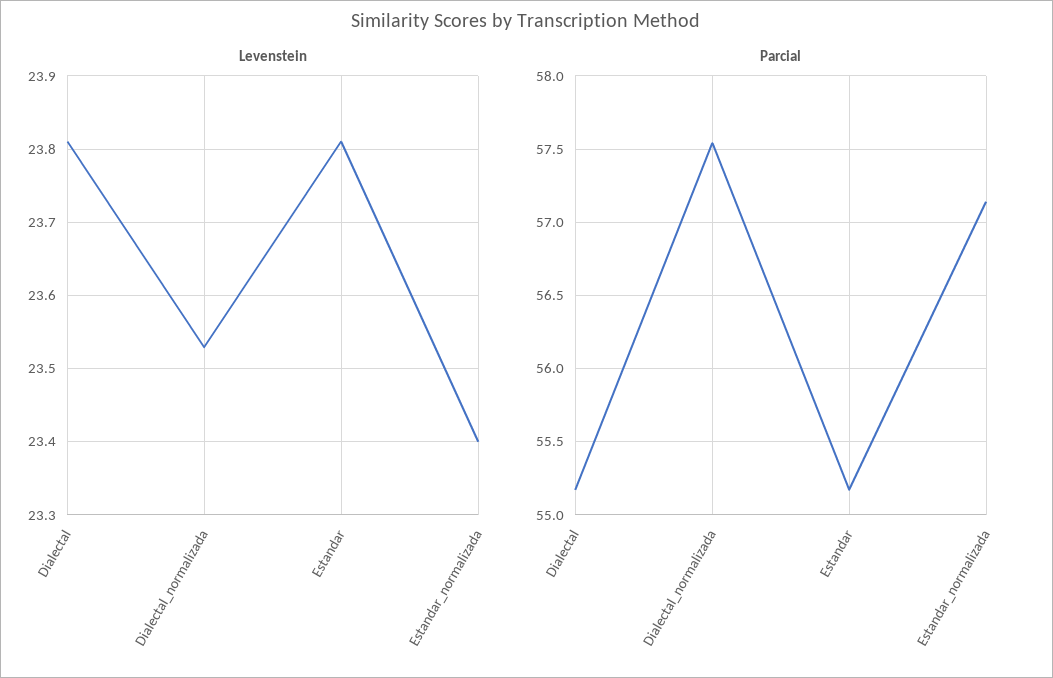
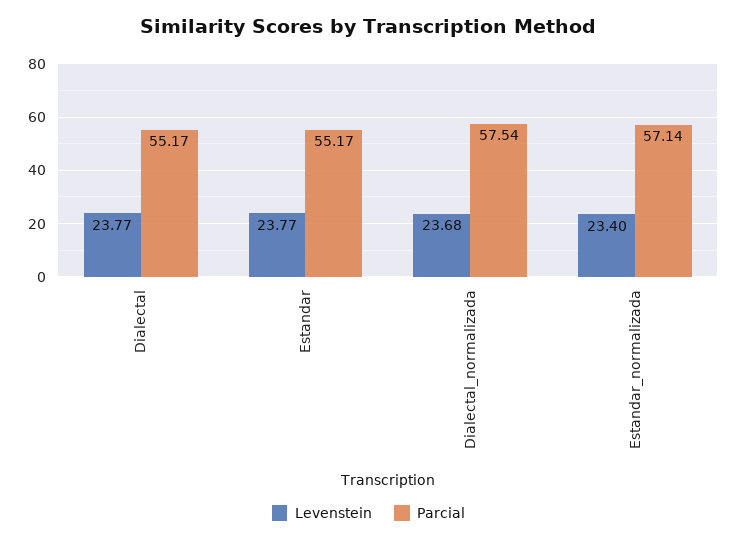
Levenstein, Dialectal: 23.81 -> 23.77
Levenstein, Dialectal_normalizada: 23.53 -> 23.68
Levenstein, Estandar: 23.81 -> 23.77

